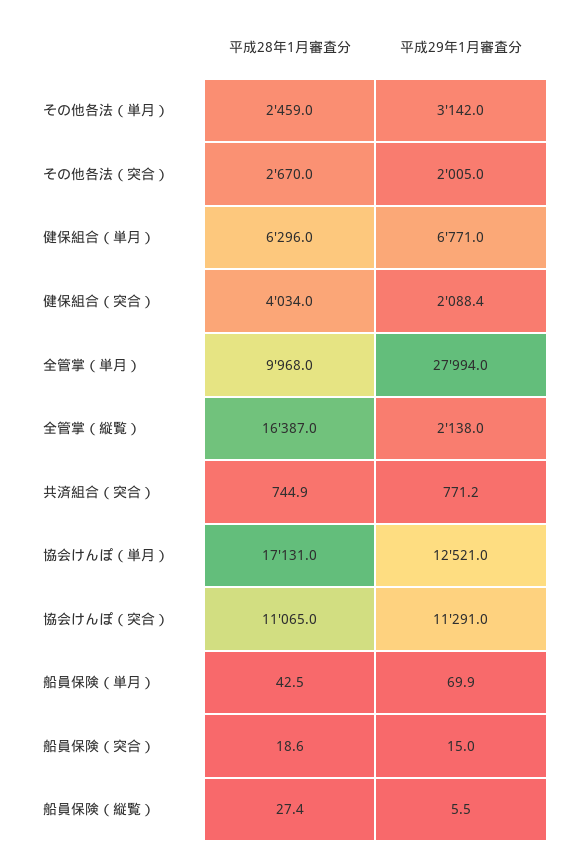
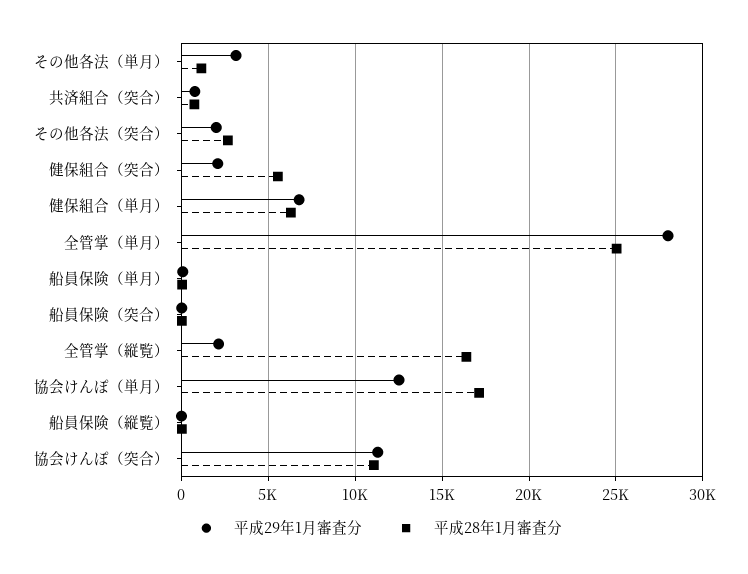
平成28年1月審査分, その他各法（単月）: 2459 -> 1000
平成28年1月審査分, 健保組合（突合）: 4034 -> 5500
平成28年1月審査分, 全管掌（単月）: 9968 -> 25000

